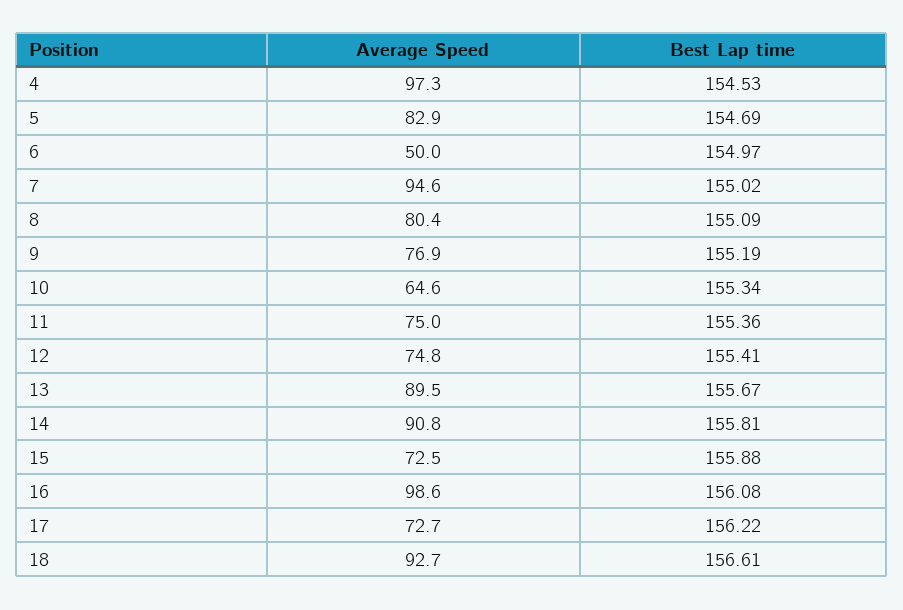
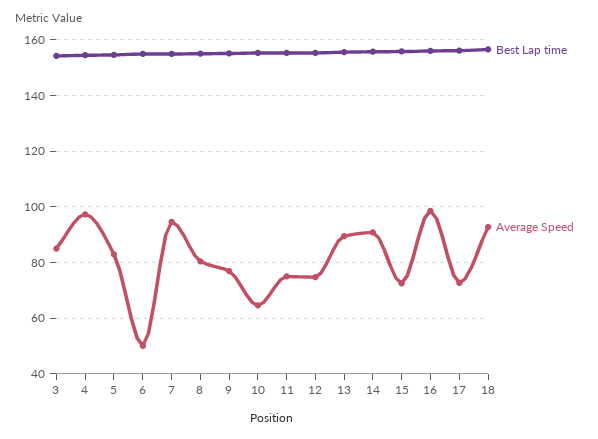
Best Lap time, 3: none -> 155
Average Speed, 3: none -> 85

